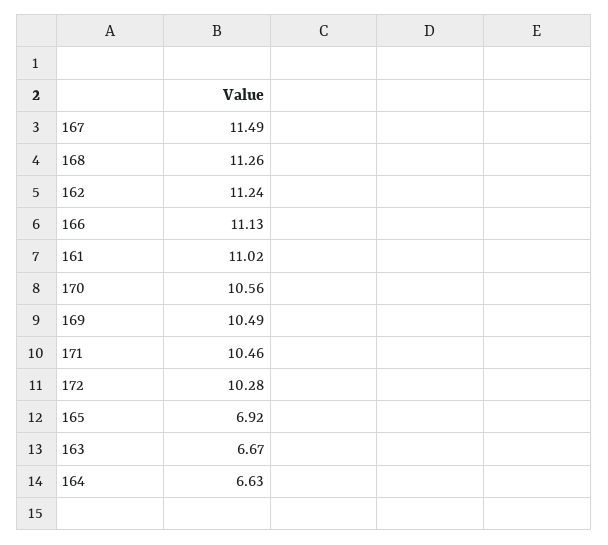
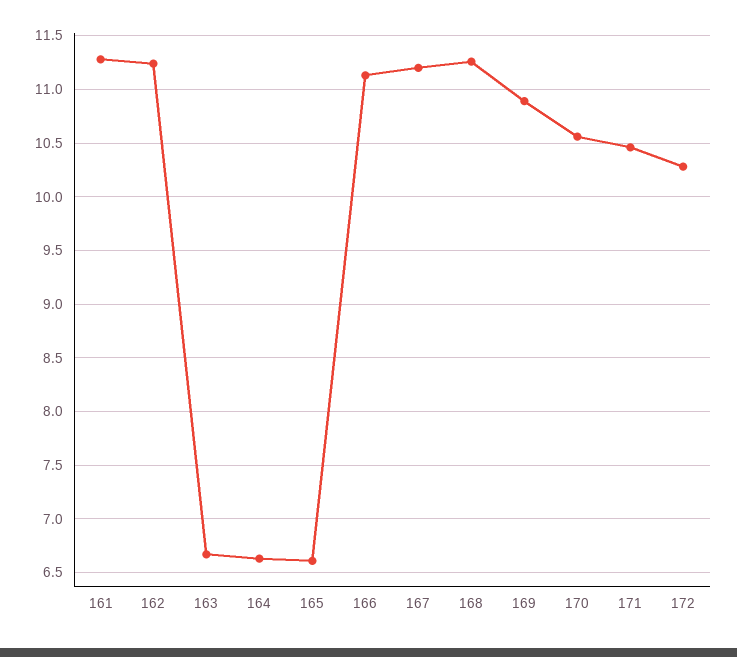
167: 11.49 -> 11.2
161: 11.02 -> 11.3
169: 10.49 -> 10.9
165: 6.92 -> 6.6

